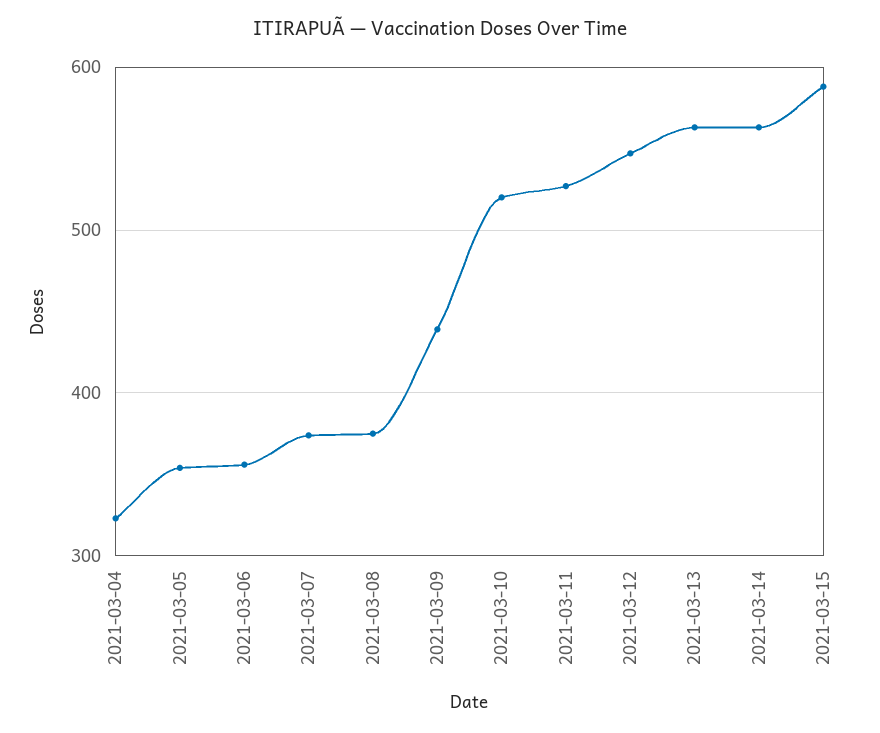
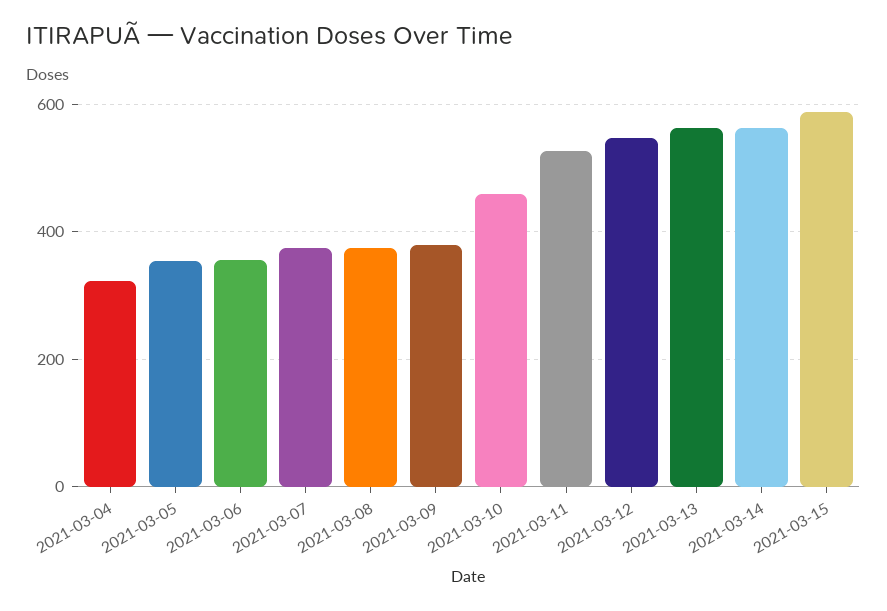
2021-03-09: 440 -> 380
2021-03-10: 520 -> 460

